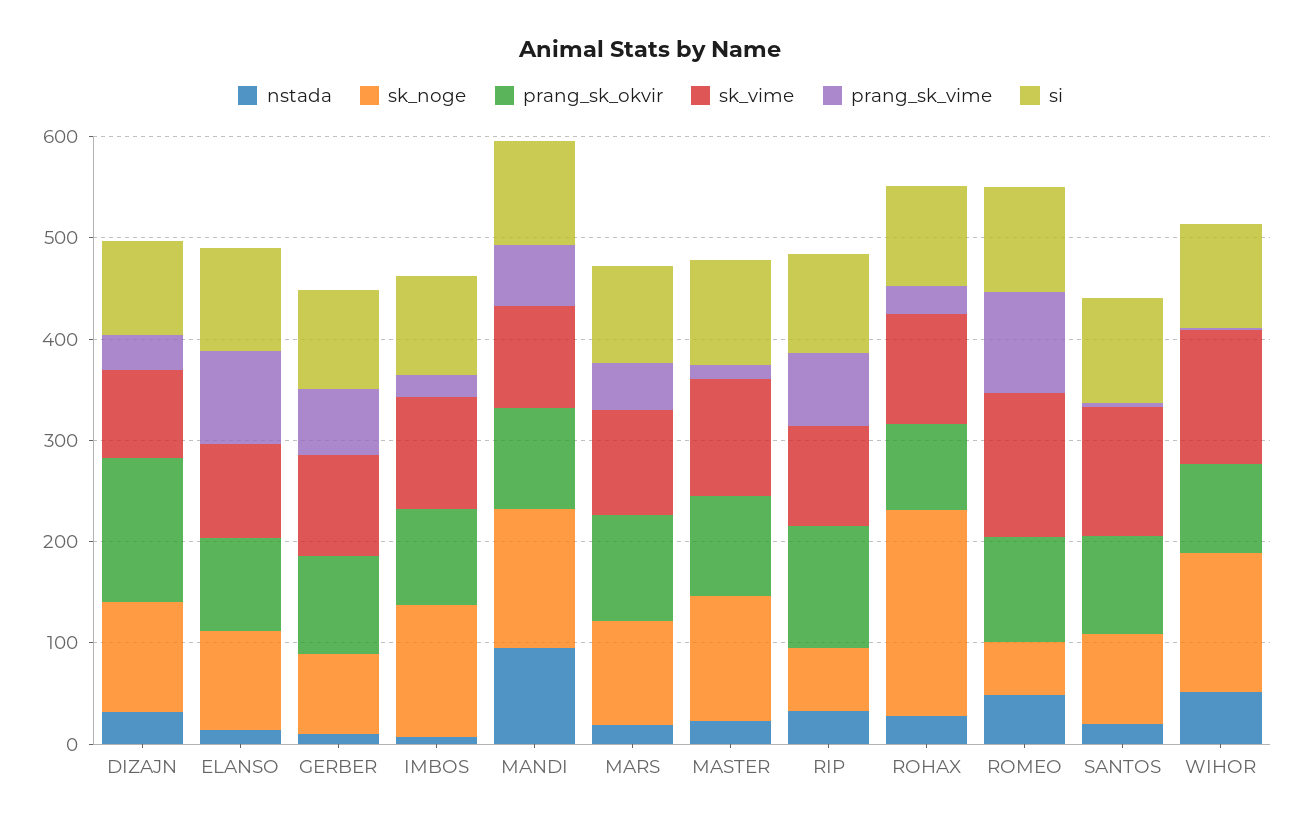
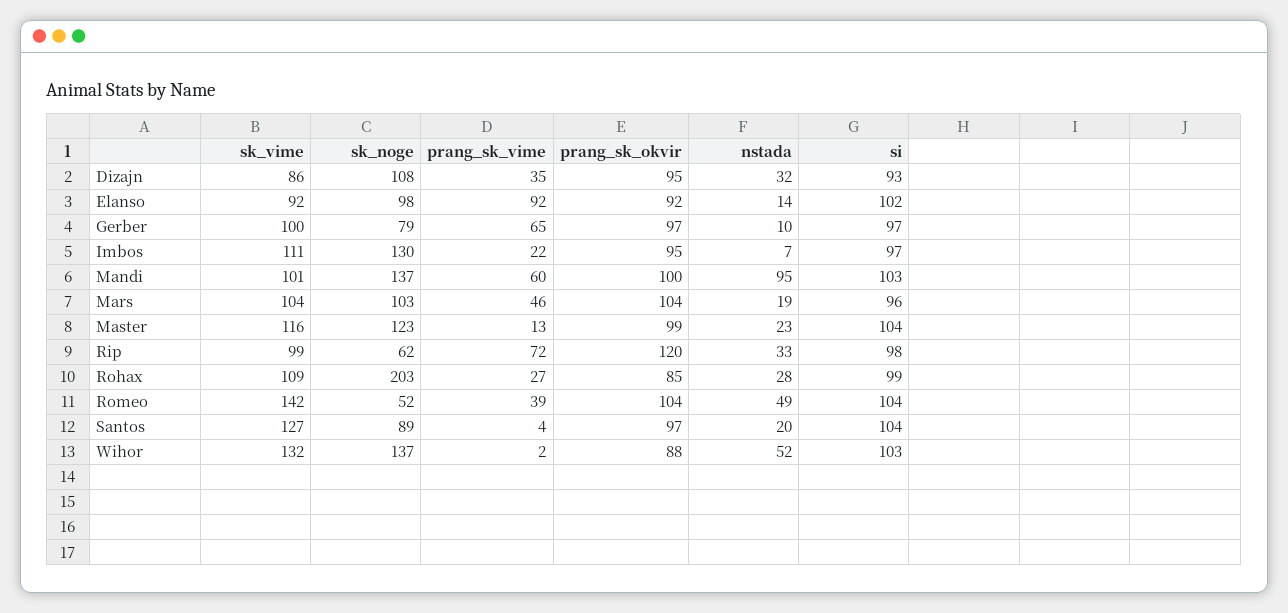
prang_sk_okvir, DIZAJN: 140 -> 95
prang_sk_vime, ROMEO: 100 -> 39

